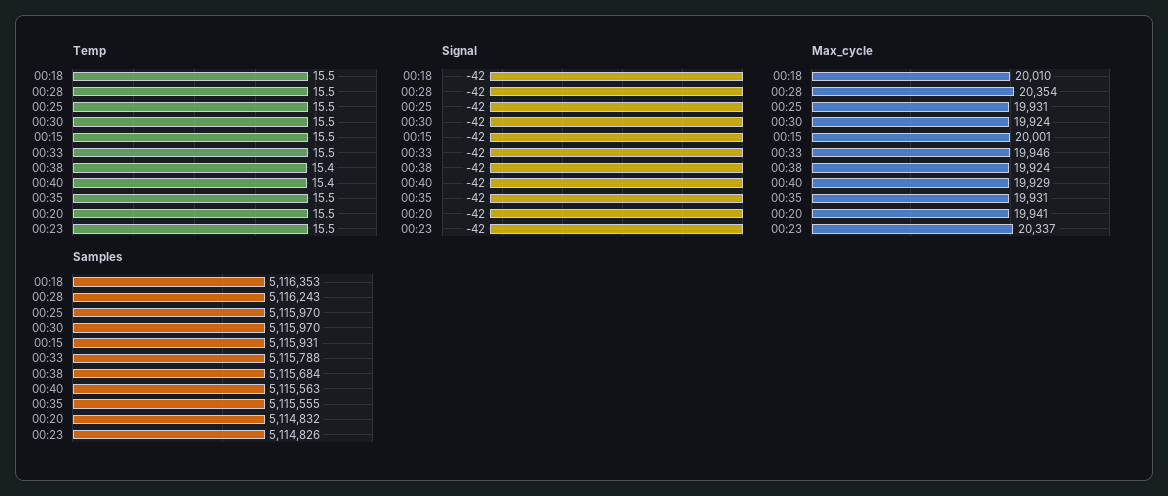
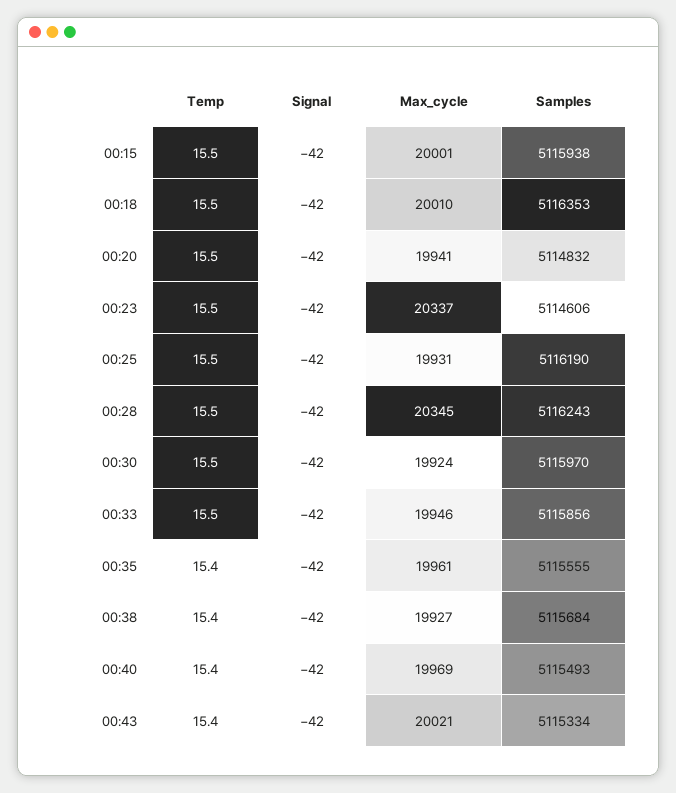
Temp, 00:35: 15.5 -> 15.4
Max_cycle, 00:28: 20354 -> 20345
Max_cycle, 00:38: 19924 -> 19927
Max_cycle, 00:40: 19929 -> 19969
Max_cycle, 00:35: 19931 -> 19961
Samples, 00:25: 5115970 -> 5116190
Samples, 00:15: 5115931 -> 5115938
Samples, 00:33: 5115788 -> 5115856
Samples, 00:40: 5115563 -> 5115493
Samples, 00:23: 5114826 -> 5114606
Temp, 00:43: none -> 15.4
Signal, 00:43: none -> -42
Max_cycle, 00:43: none -> 20021
Samples, 00:43: none -> 5115334

